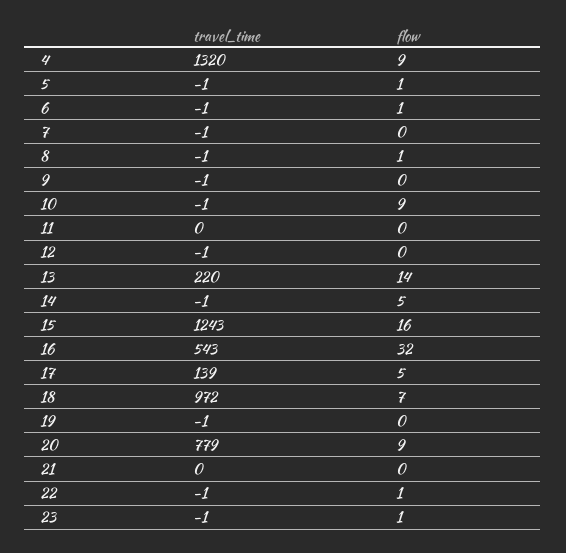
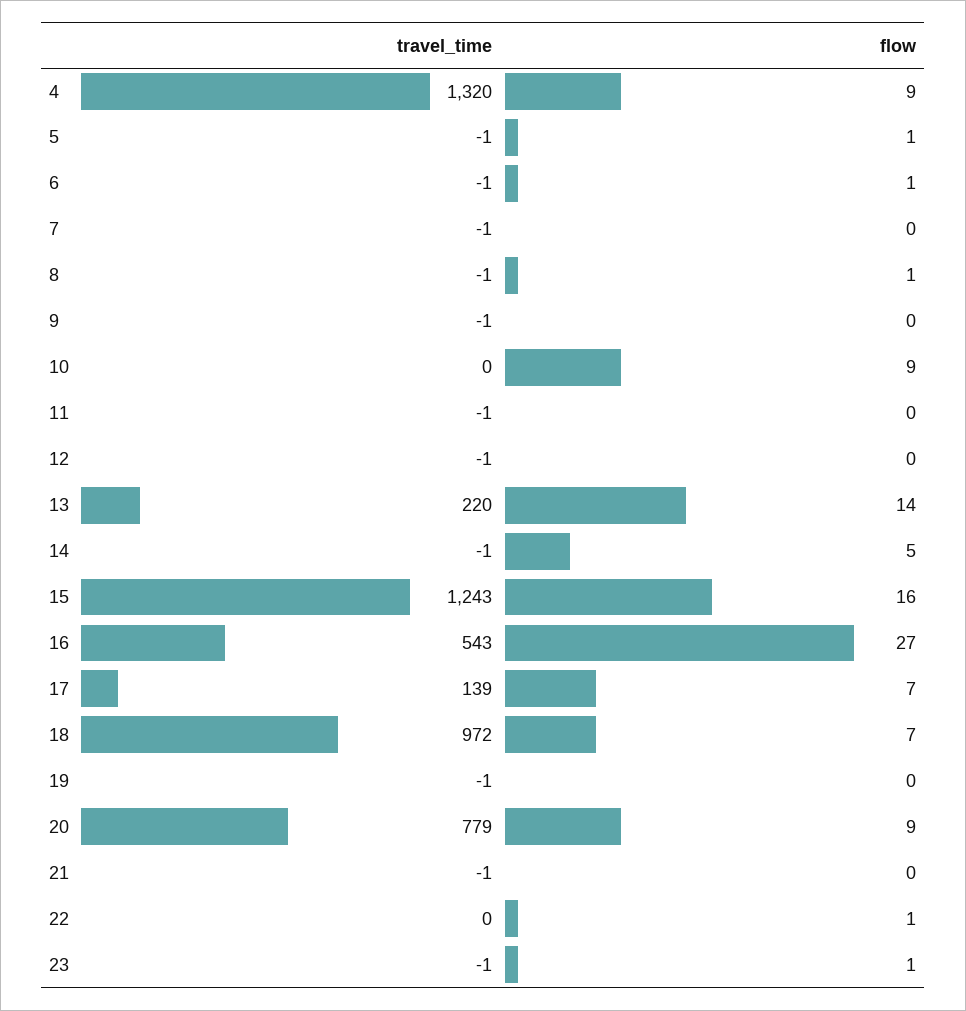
travel_time, 10: -1 -> 0
travel_time, 11: 0 -> -1
flow, 16: 32 -> 27
flow, 17: 5 -> 7
travel_time, 21: 0 -> -1
travel_time, 22: -1 -> 0

